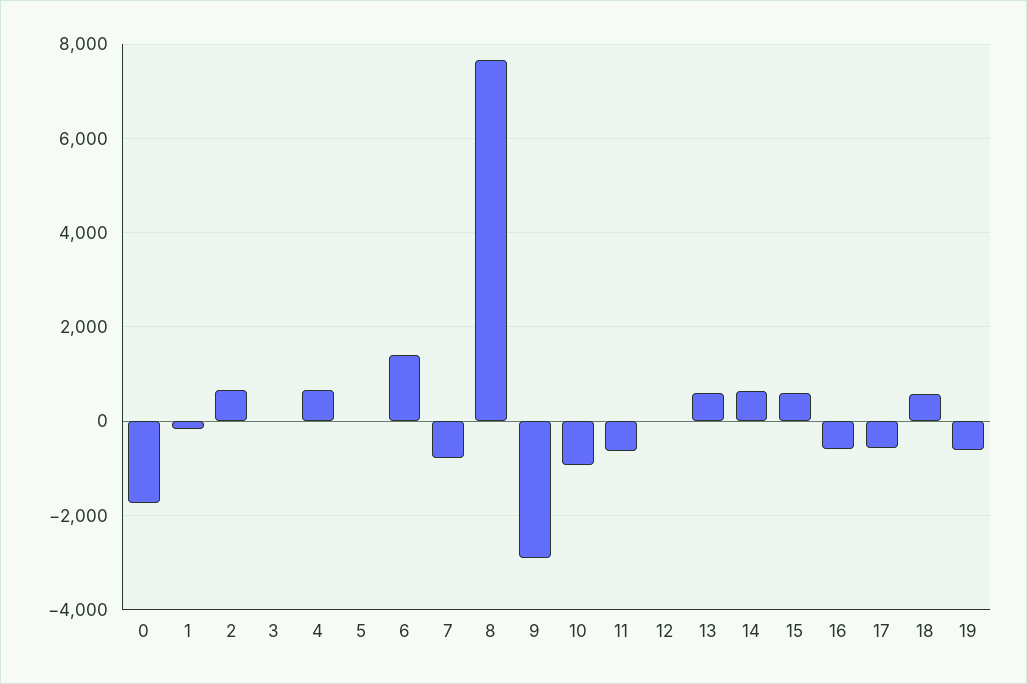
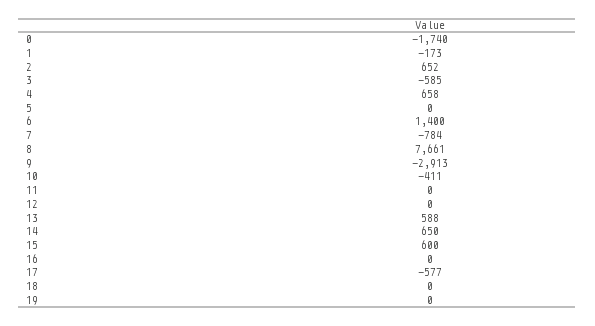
3: 0 -> -585
10: -1000 -> -411
11: -600 -> 0
16: -600 -> 0
18: 600 -> 0
19: -600 -> 0

